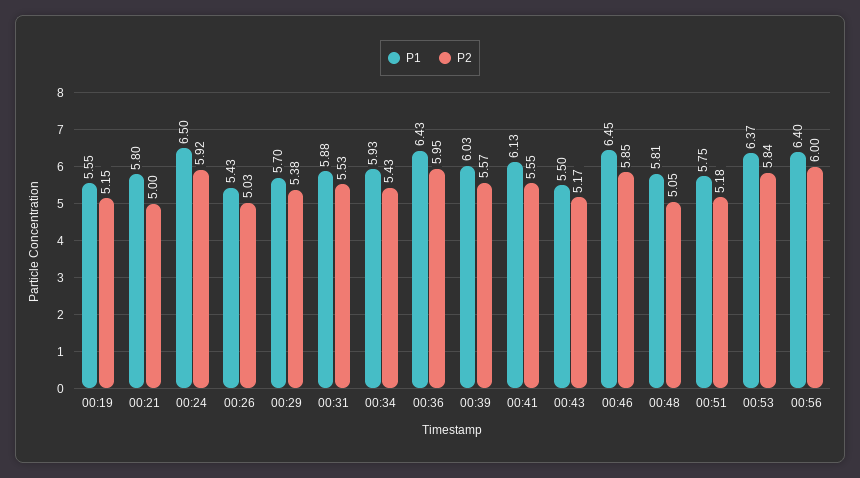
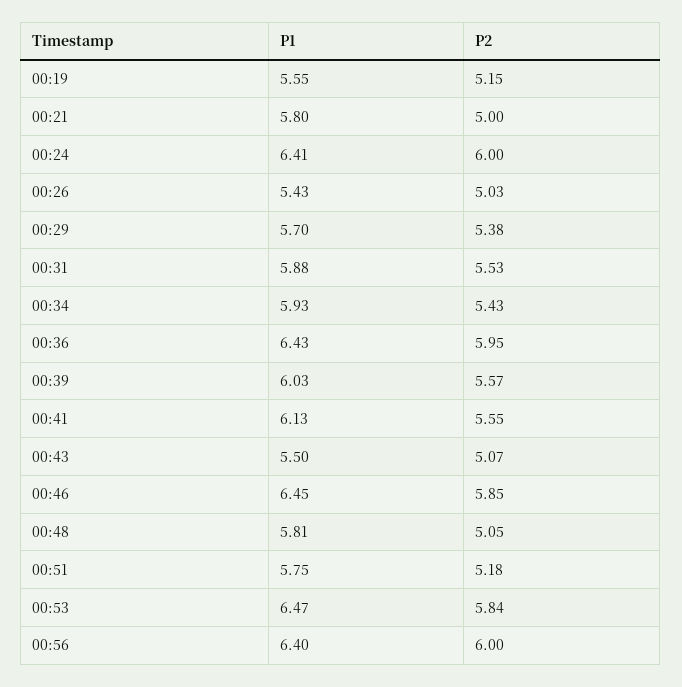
P1, 00:24: 6.5 -> 6.41
P2, 00:24: 5.92 -> 6
P2, 00:43: 5.17 -> 5.07
P1, 00:53: 6.37 -> 6.47

